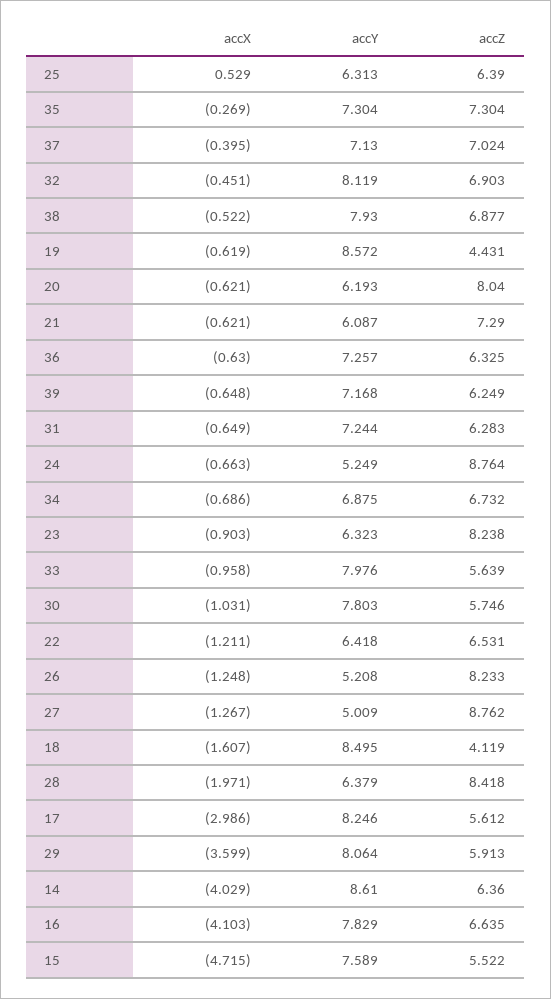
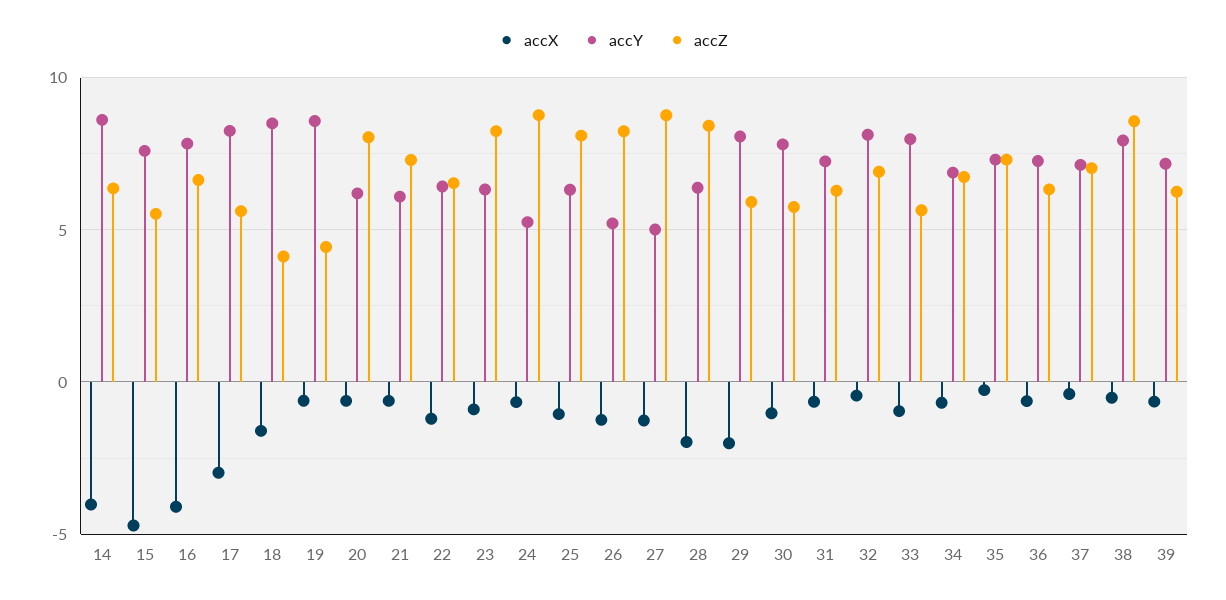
accX, 25: 0.529 -> -1
accZ, 25: 6.39 -> 8
accZ, 38: 6.877 -> 8.5
accX, 29: -3.599 -> -2

